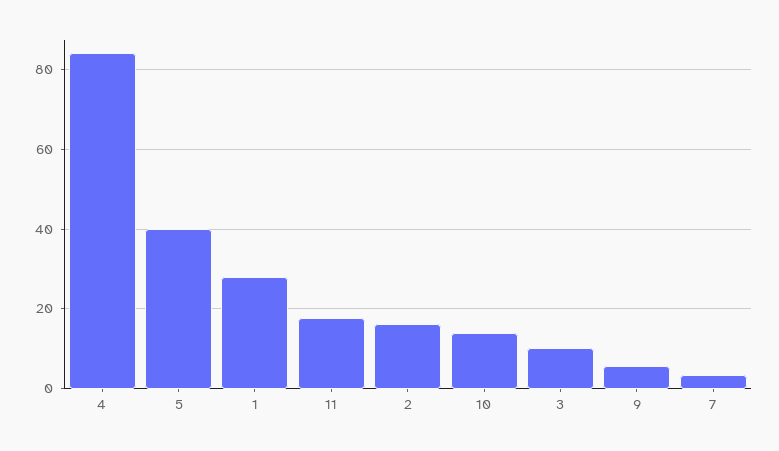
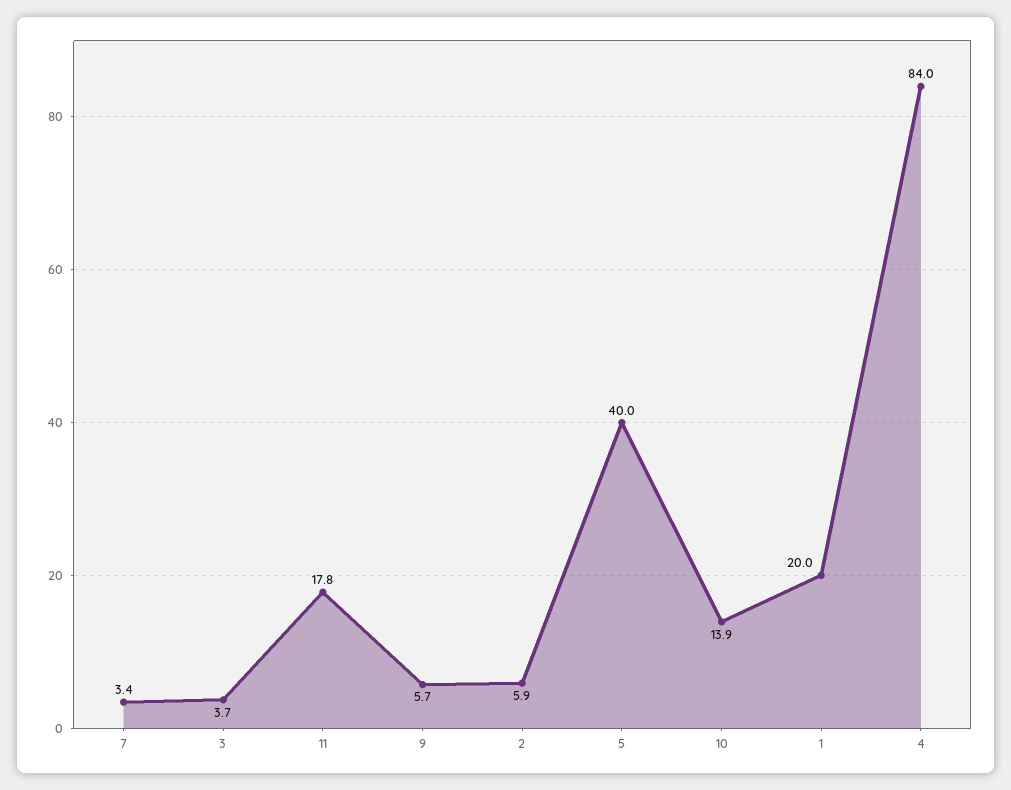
1: 28 -> 20
2: 16 -> 5.9
3: 10 -> 3.7

